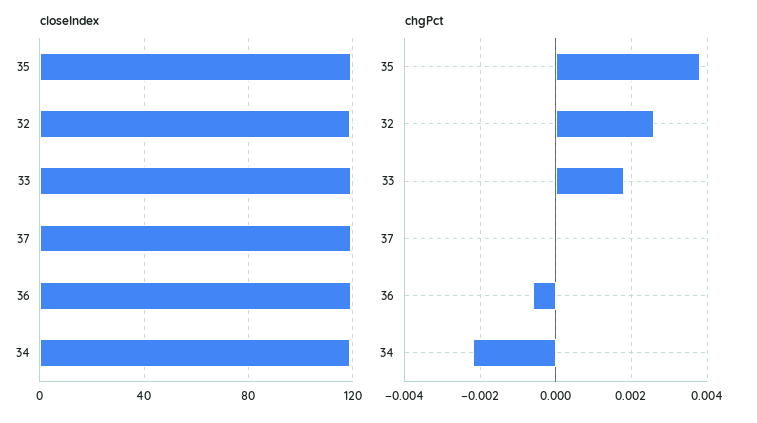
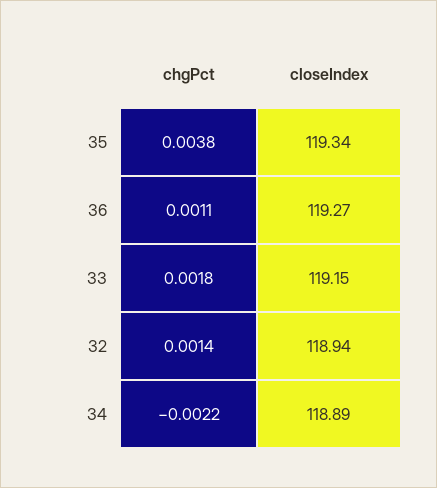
closeIndex, 37: 120 -> none
chgPct, 32: 0.0025 -> 0.0014
chgPct, 37: 0 -> none
chgPct, 36: -0.0005 -> 0.0011

